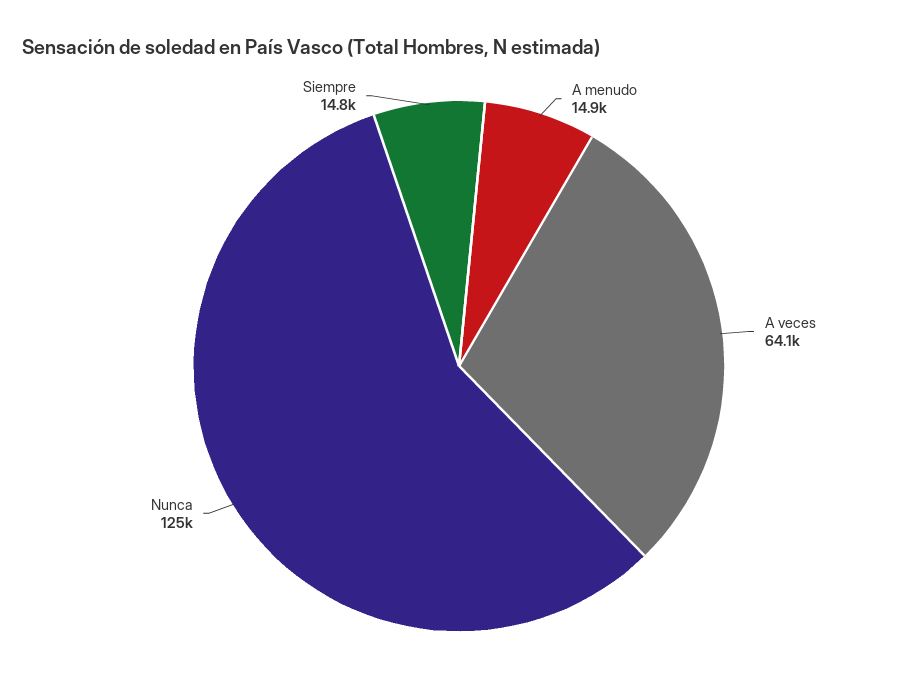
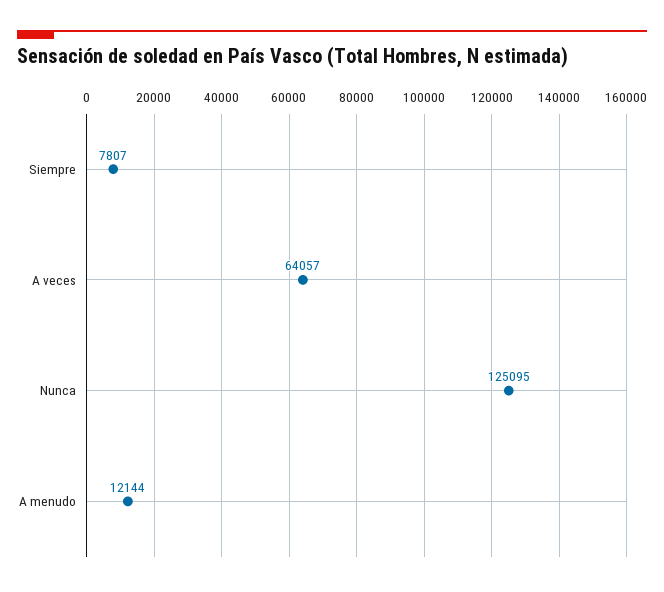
A menudo: 14900 -> 12144
Siempre: 14800 -> 7807

